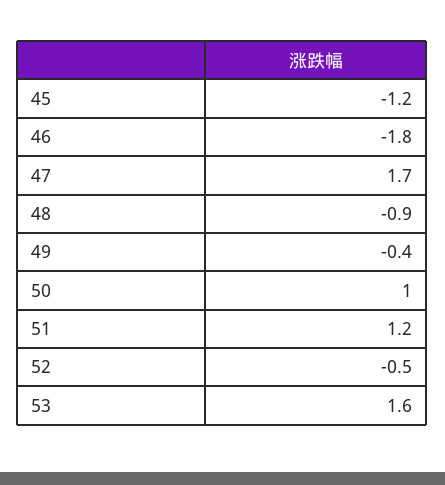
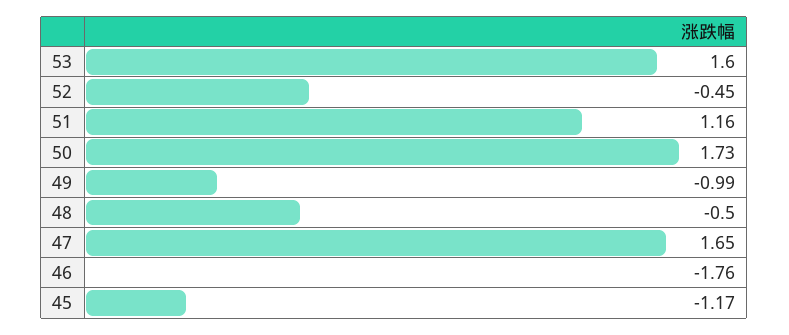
48: -0.9 -> -0.5
49: -0.4 -> -0.99
50: 1 -> 1.73

